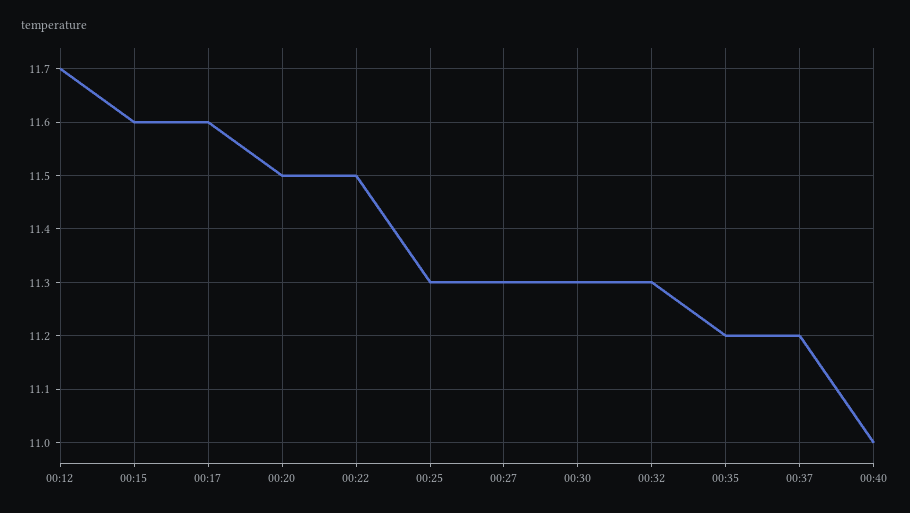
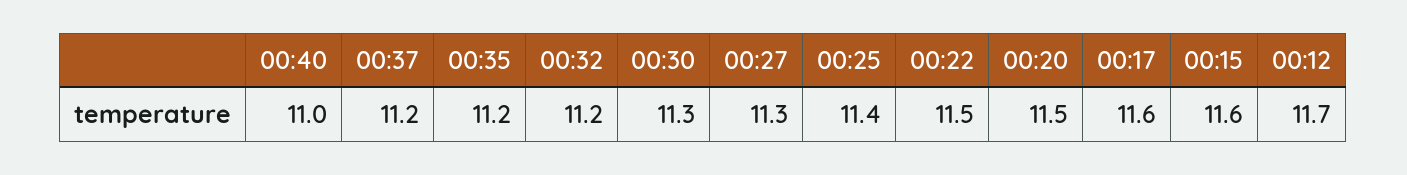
00:25: 11.3 -> 11.4
00:32: 11.3 -> 11.2

